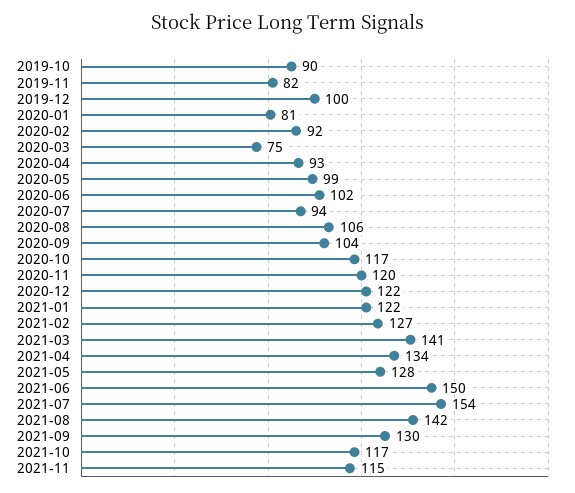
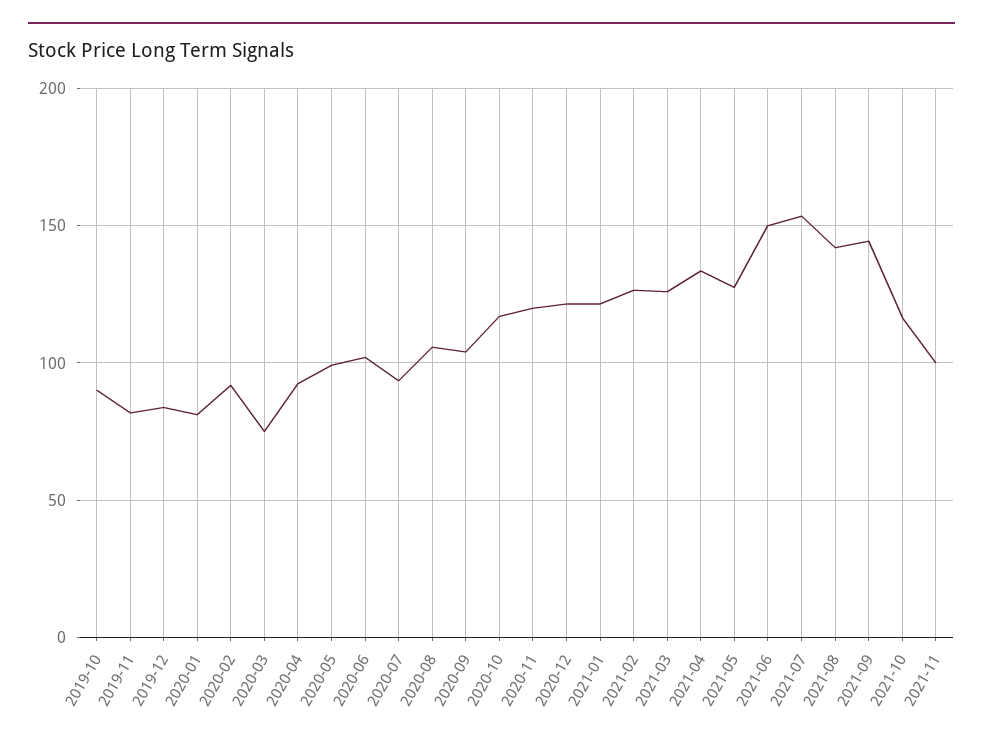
2019-12: 100 -> 85
2021-03: 141 -> 125
2021-09: 130 -> 145
2021-11: 115 -> 100

